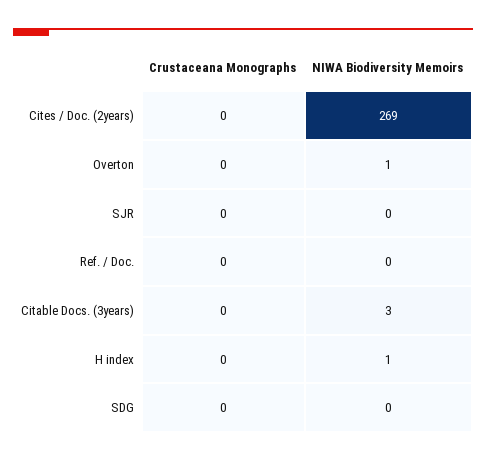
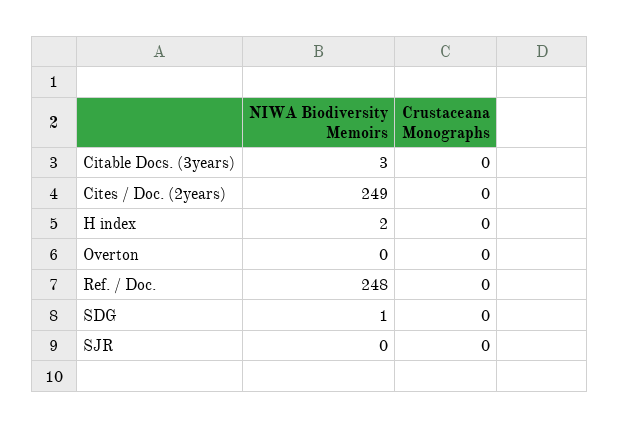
NIWA Biodiversity Memoirs, Cites / Doc. (2years): 269 -> 249
NIWA Biodiversity Memoirs, Overton: 1 -> 0
NIWA Biodiversity Memoirs, Ref. / Doc.: 0 -> 248
NIWA Biodiversity Memoirs, H index: 1 -> 2
NIWA Biodiversity Memoirs, SDG: 0 -> 1

